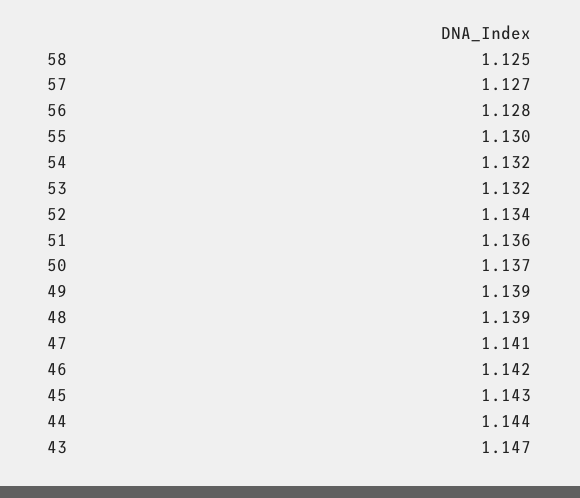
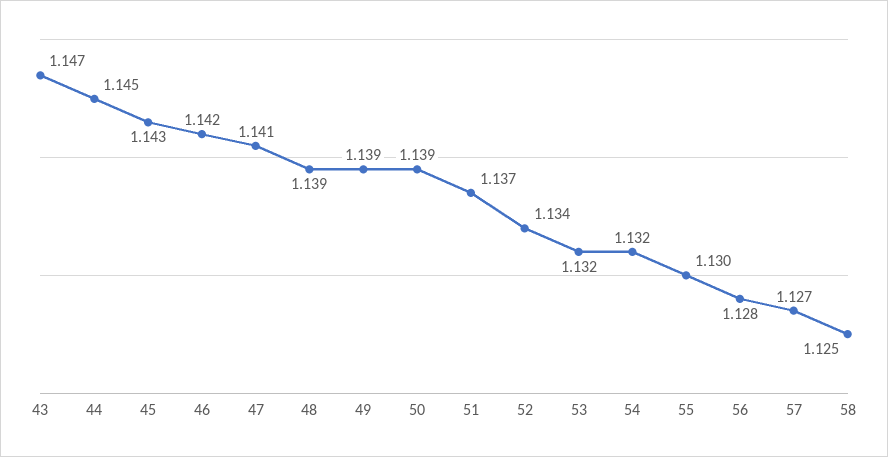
51: 1.136 -> 1.137
50: 1.137 -> 1.139
44: 1.144 -> 1.145

